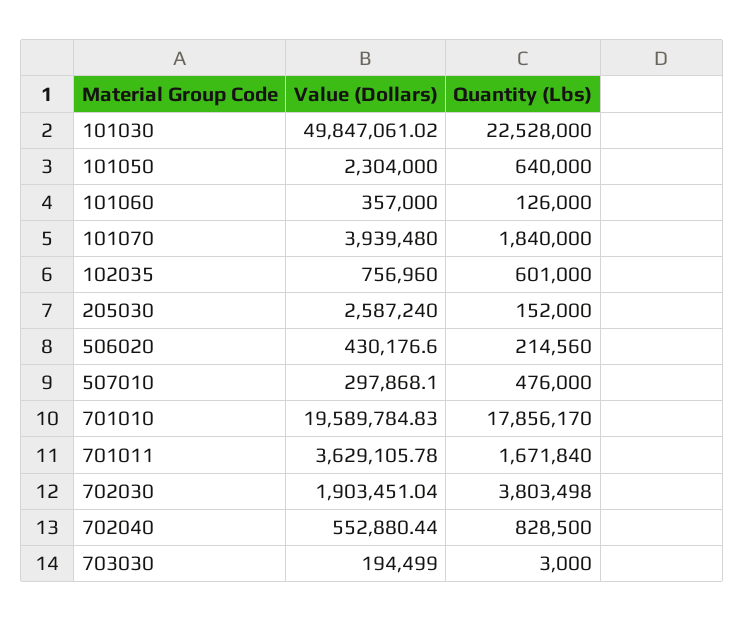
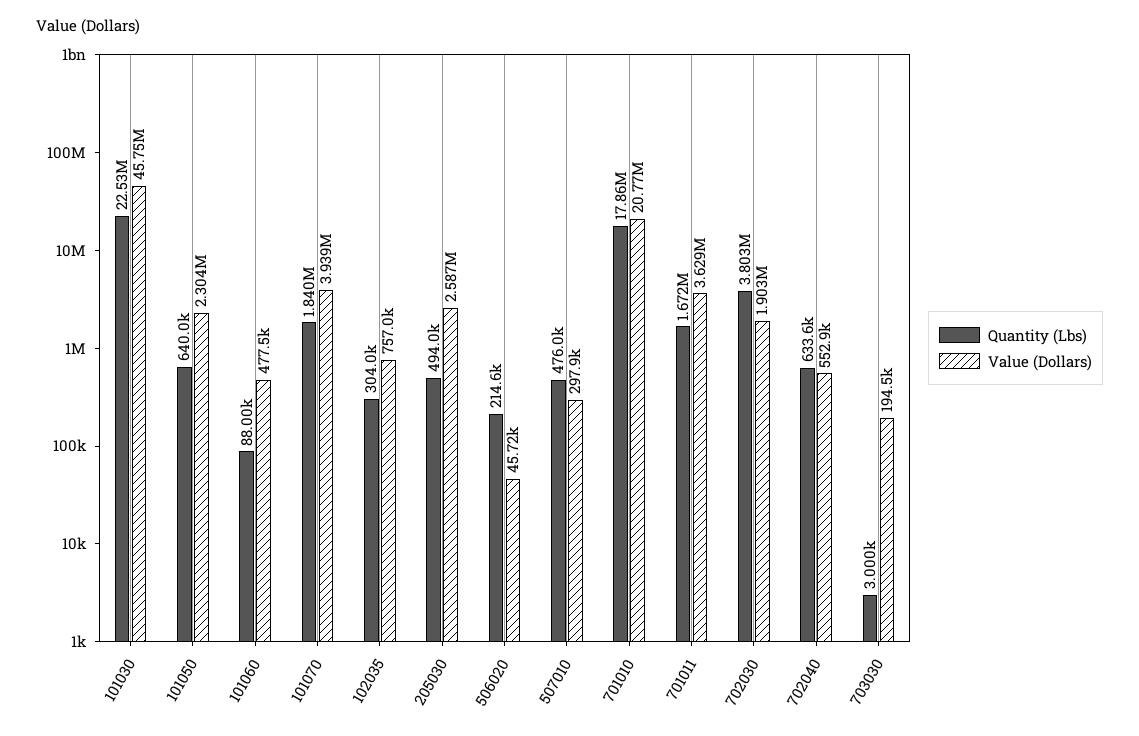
Value (Dollars), 101030: 49847061.02 -> 45750000
Value (Dollars), 101060: 357000 -> 477500
Quantity (Lbs), 101060: 126000 -> 88000
Quantity (Lbs), 102035: 601000 -> 304000
Quantity (Lbs), 205030: 152000 -> 494000
Value (Dollars), 506020: 430176.6 -> 45720
Value (Dollars), 701010: 19589784.83 -> 20770000
Quantity (Lbs), 702040: 828500 -> 633600

